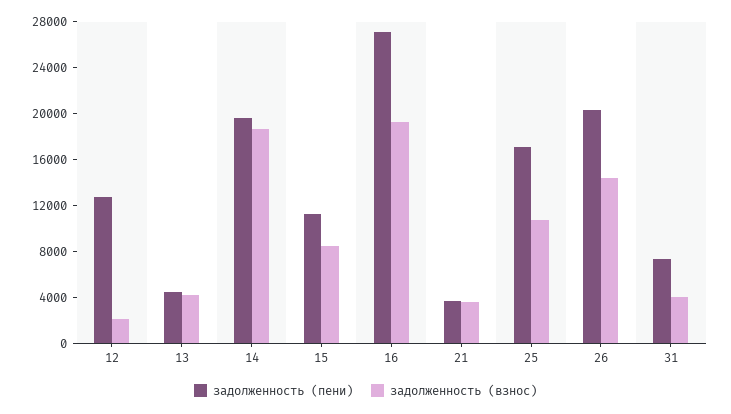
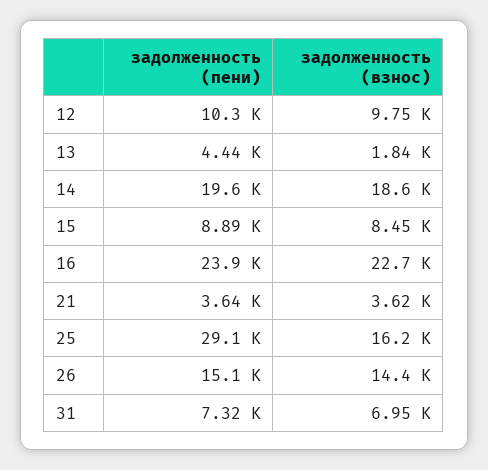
задолженность (пени), 12: 13000 -> 10300
задолженность (взнос), 12: 2000 -> 9750
задолженность (взнос), 13: 4000 -> 1840
задолженность (пени), 15: 11000 -> 8890
задолженность (пени), 16: 27000 -> 23900
задолженность (взнос), 16: 19000 -> 22700
задолженность (пени), 25: 17000 -> 29100
задолженность (взнос), 25: 11000 -> 16200
задолженность (пени), 26: 20000 -> 15100
задолженность (взнос), 31: 4000 -> 6950

